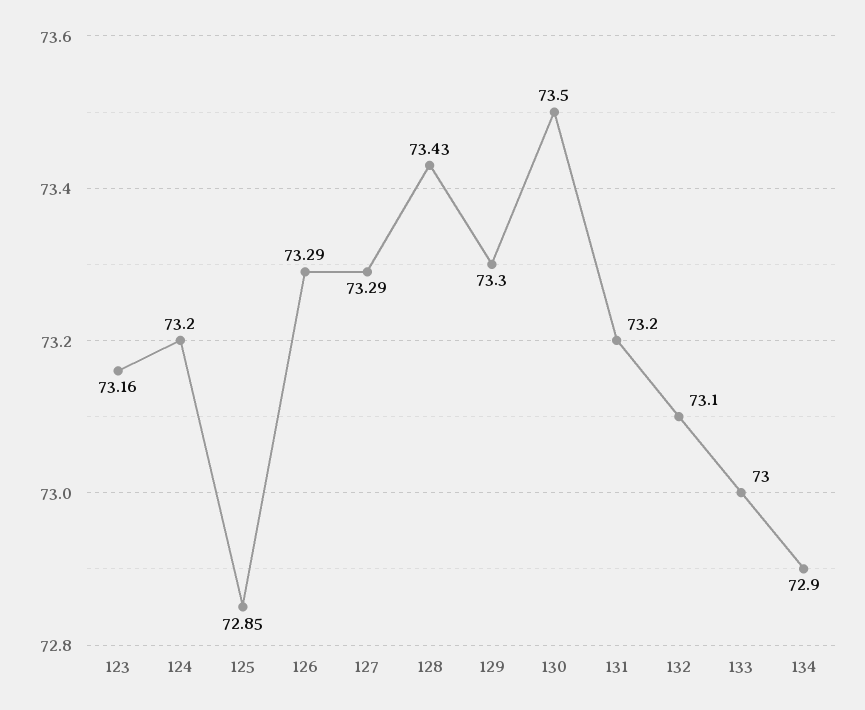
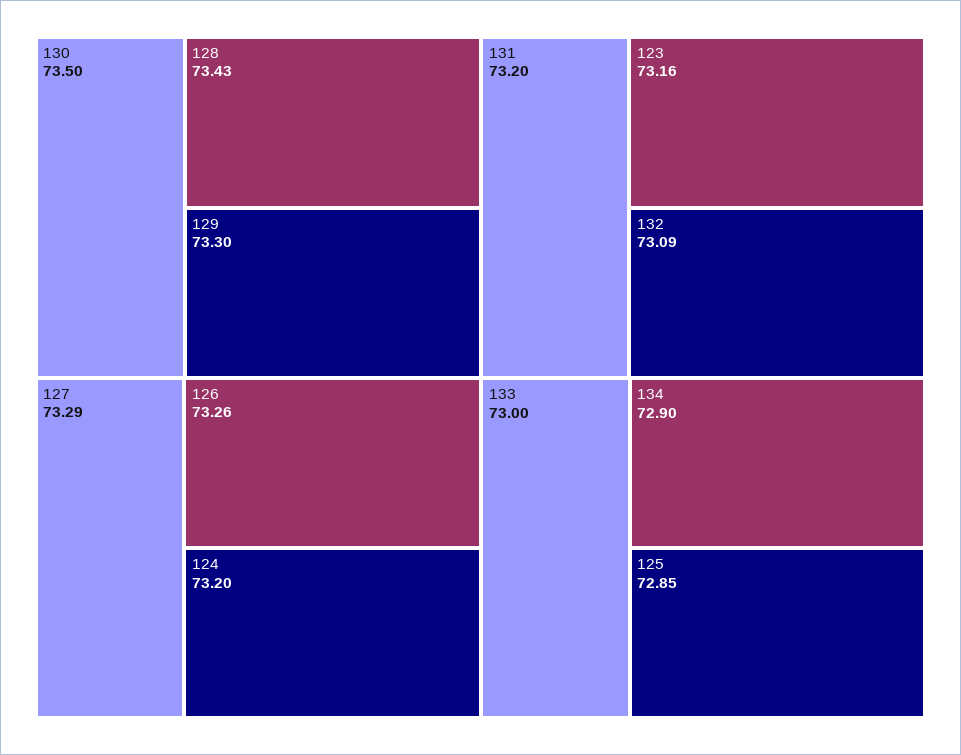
126: 73.29 -> 73.26
132: 73.1 -> 73.09

